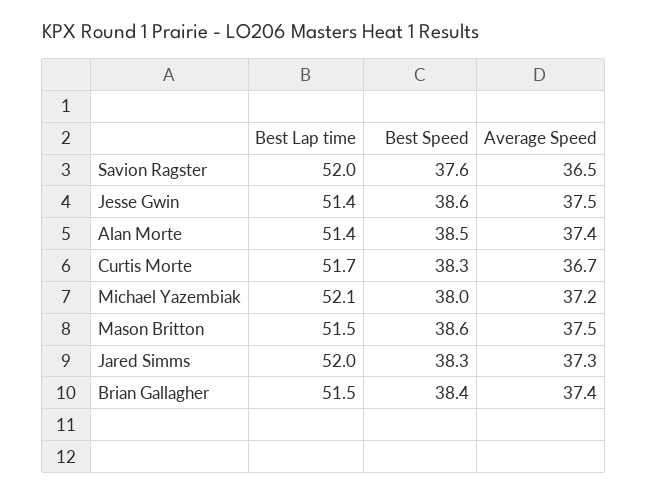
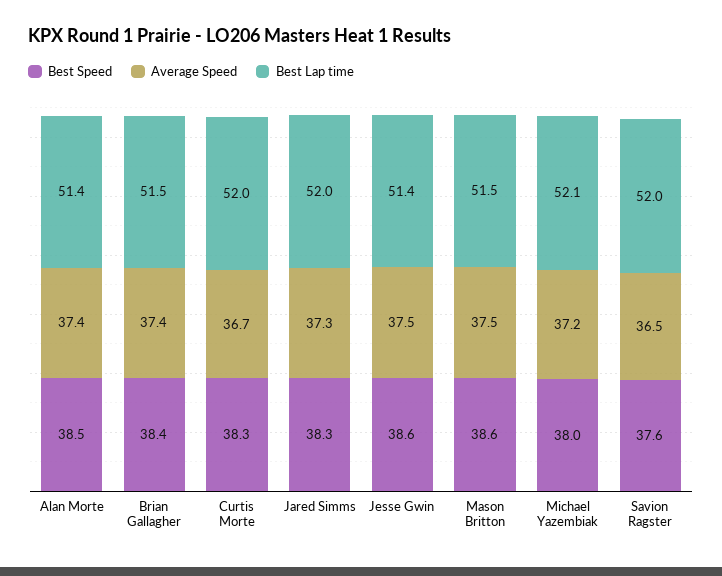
Best Lap time, Curtis Morte: 51.7 -> 52

